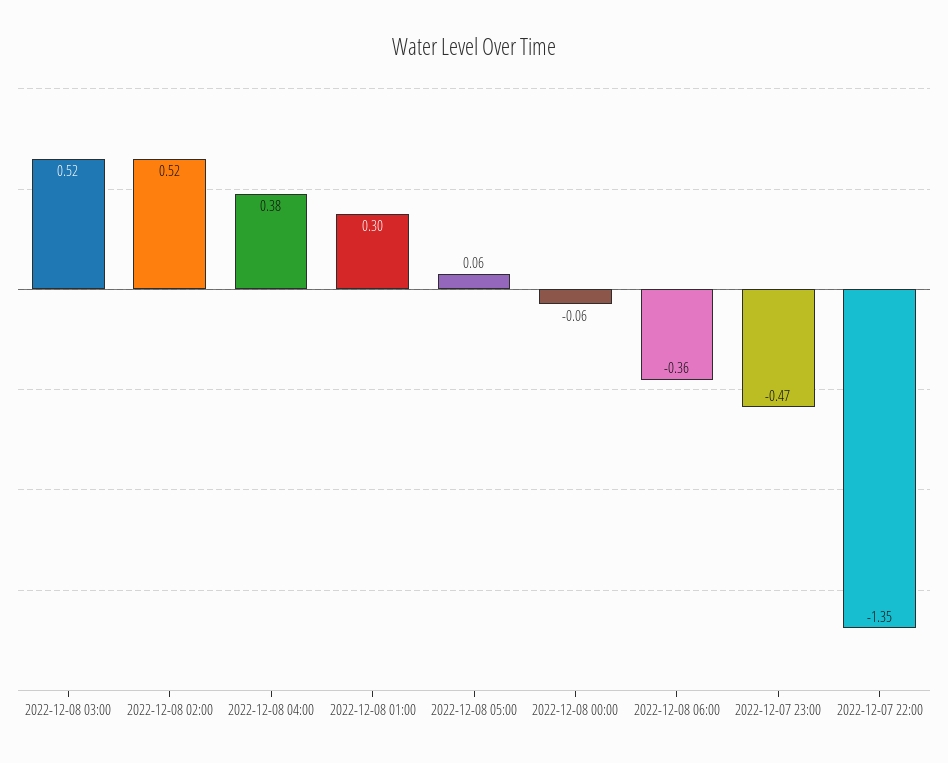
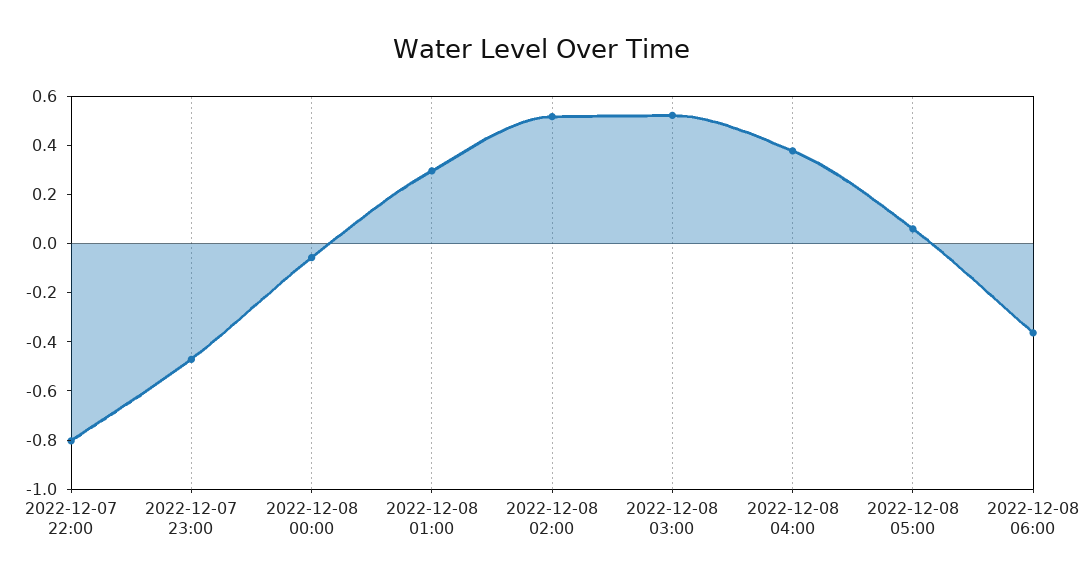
2022-12-07 22:00: -1.35 -> -0.8

